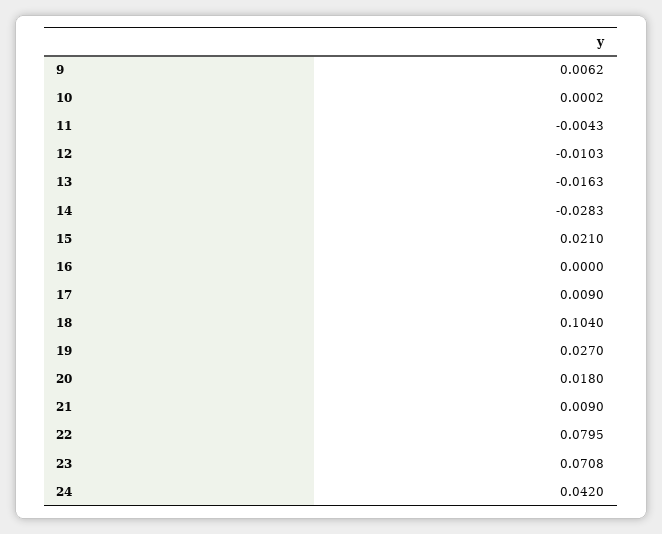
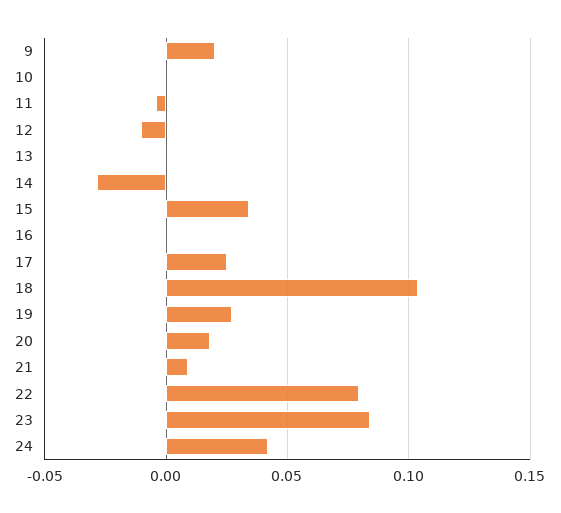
9: 0.0062 -> 0.02
13: -0.0163 -> 0
15: 0.021 -> 0.035
17: 0.009 -> 0.025
23: 0.0708 -> 0.085

